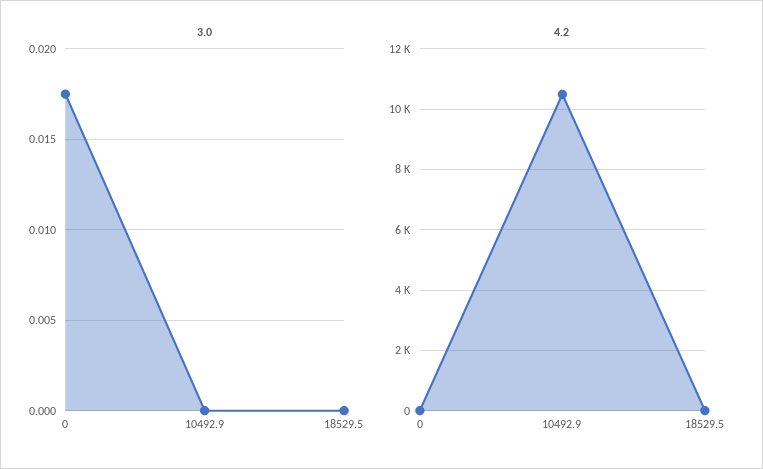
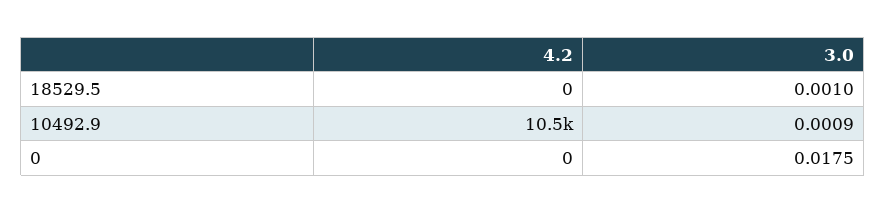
3.0, 10492.9: 0 -> 0.0009
3.0, 18529.5: 0 -> 0.001

